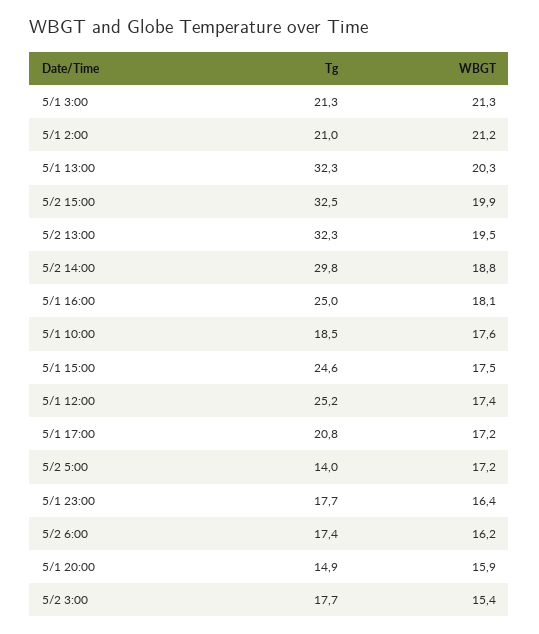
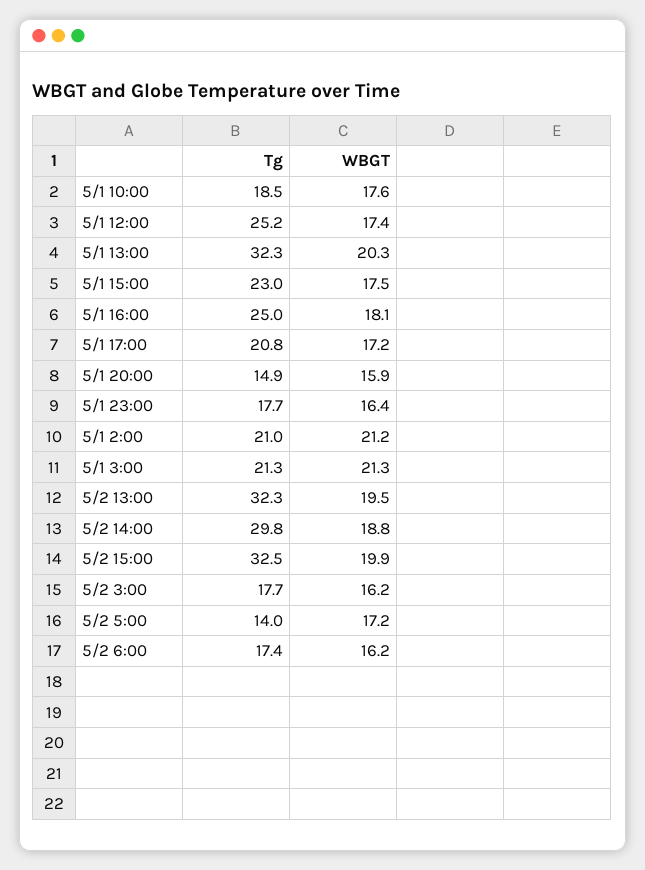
Tg, 5/1 15:00: 24.6 -> 23
WBGT, 5/2 3:00: 15.4 -> 16.2

